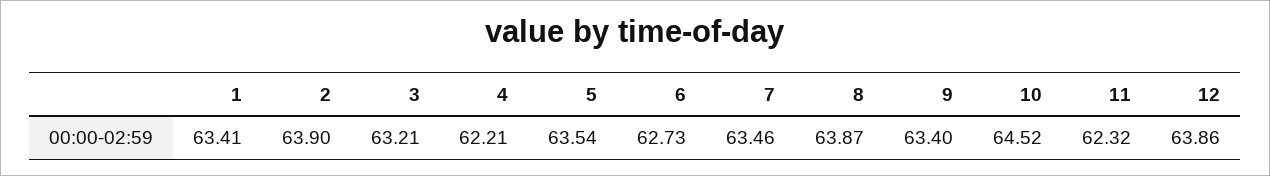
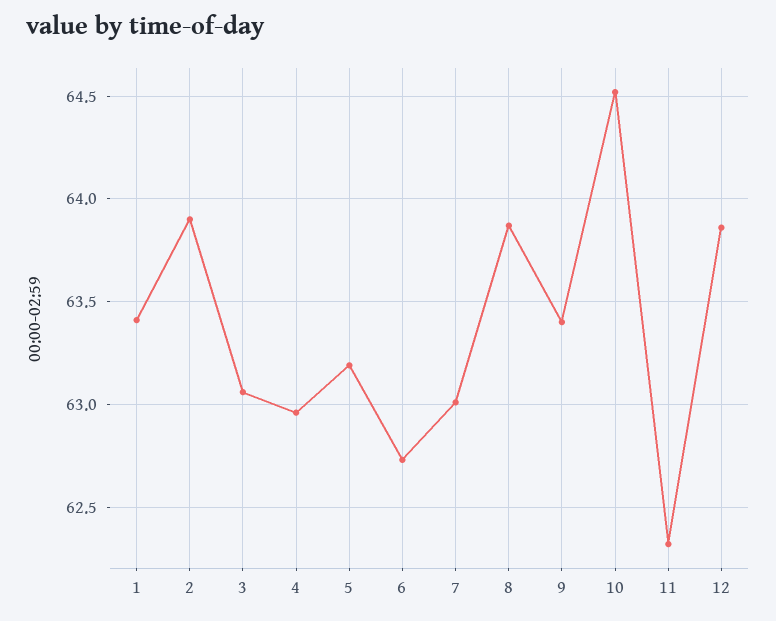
3: 63.21 -> 63.05
4: 62.21 -> 62.95
5: 63.54 -> 63.2
7: 63.46 -> 63

